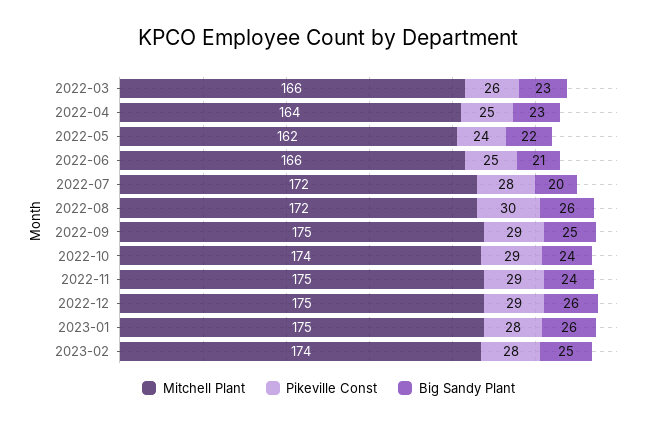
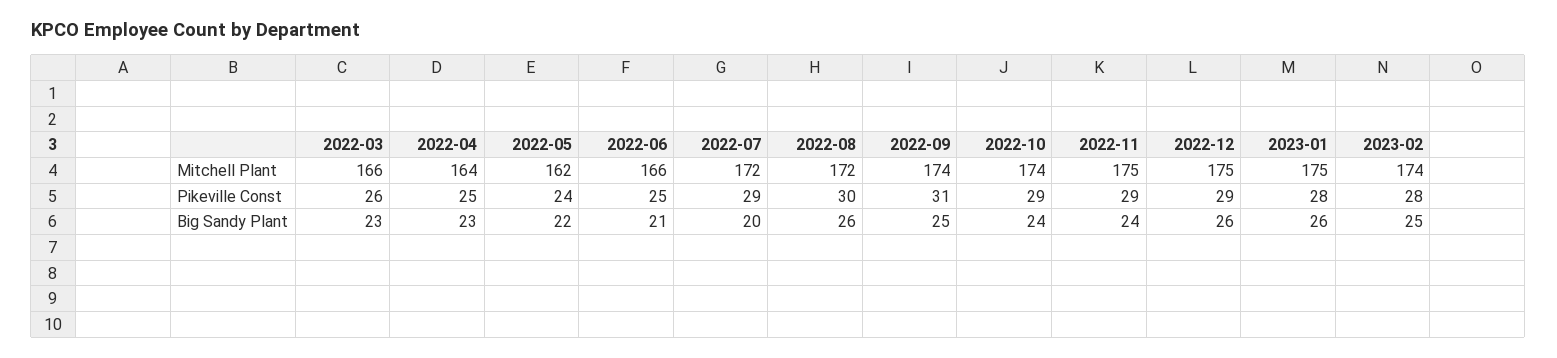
Pikeville Const, 2022-07: 28 -> 29
Mitchell Plant, 2022-09: 175 -> 174
Pikeville Const, 2022-09: 29 -> 31

